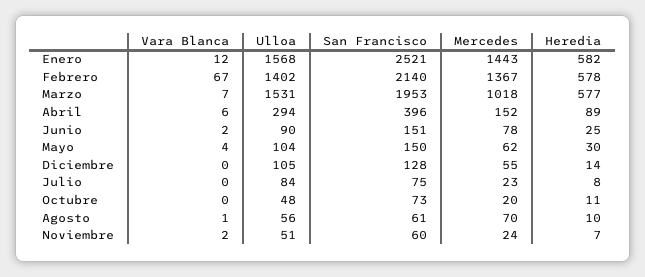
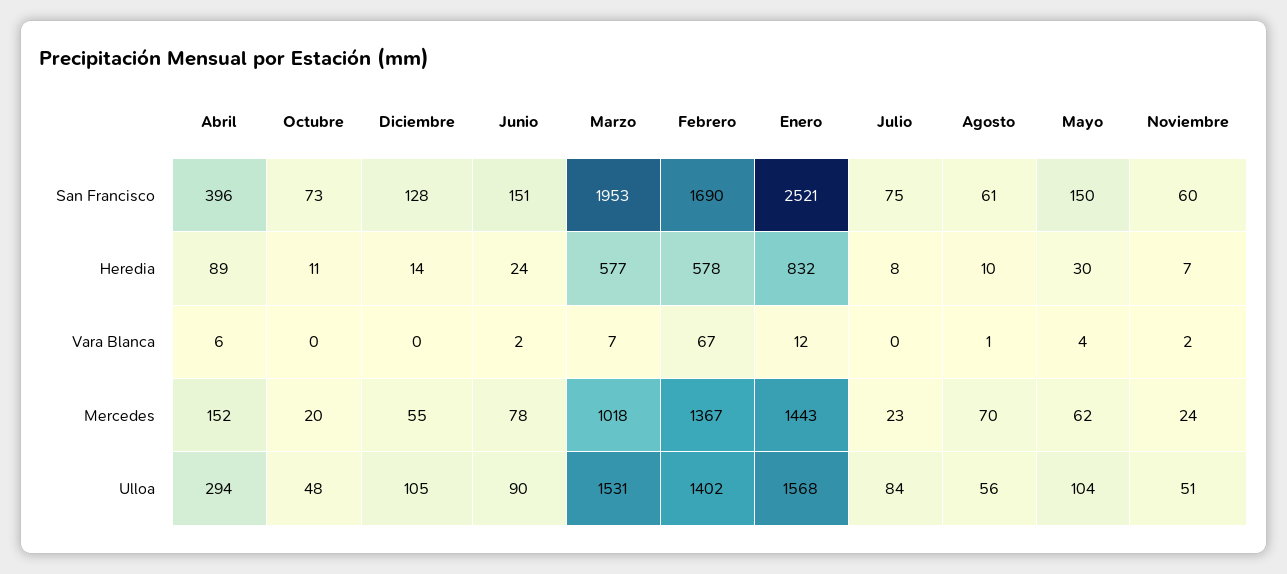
Heredia, Enero: 582 -> 832
San Francisco, Febrero: 2140 -> 1690
Heredia, Junio: 25 -> 24

